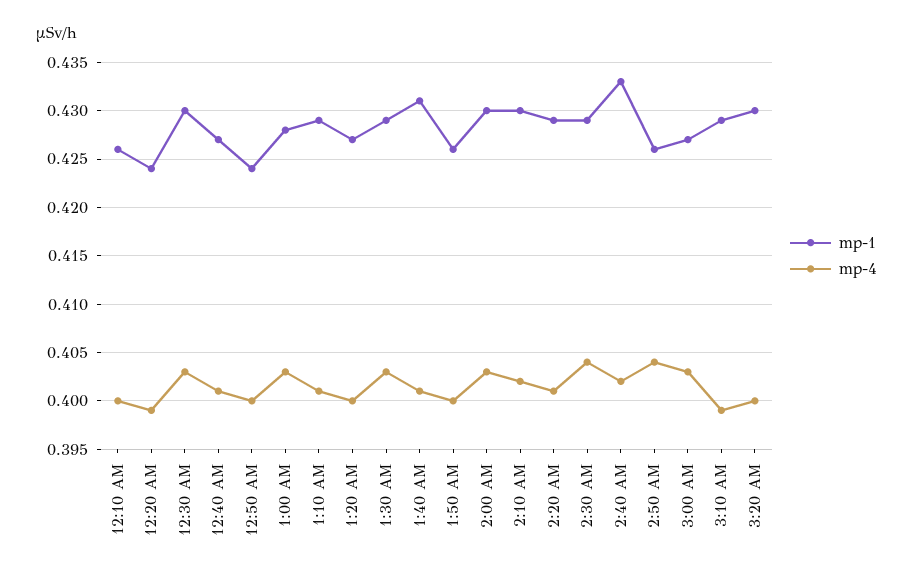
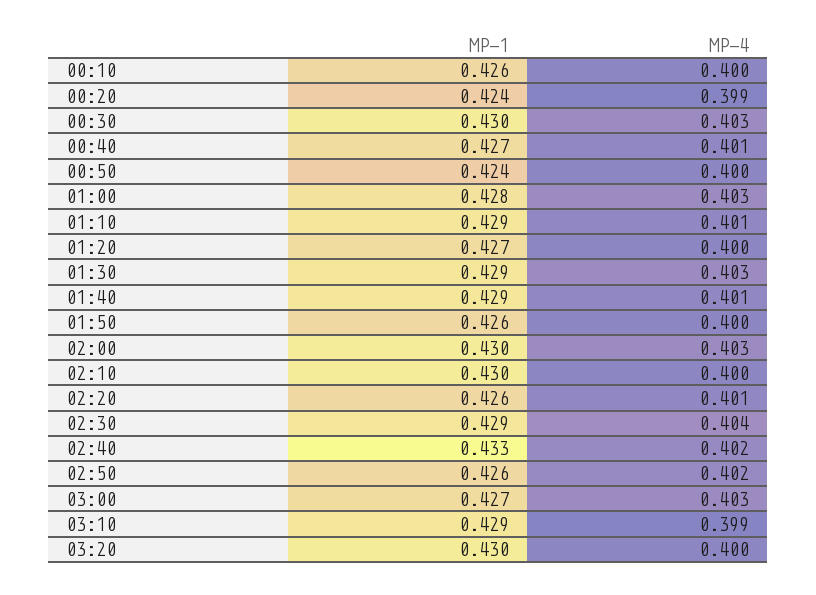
mp-1, 1:40 AM: 0.431 -> 0.429
mp-4, 2:10 AM: 0.402 -> 0.4
mp-1, 2:20 AM: 0.429 -> 0.426
mp-4, 2:50 AM: 0.404 -> 0.402

